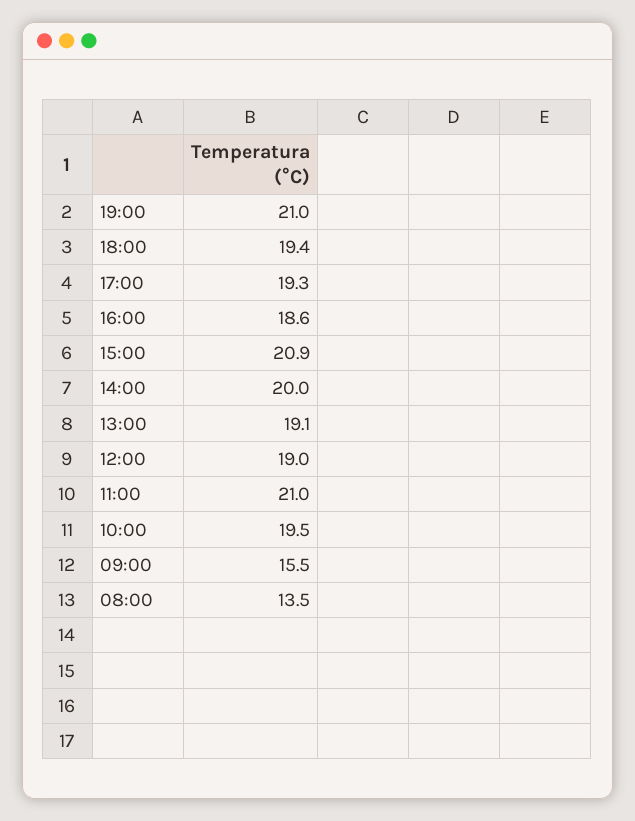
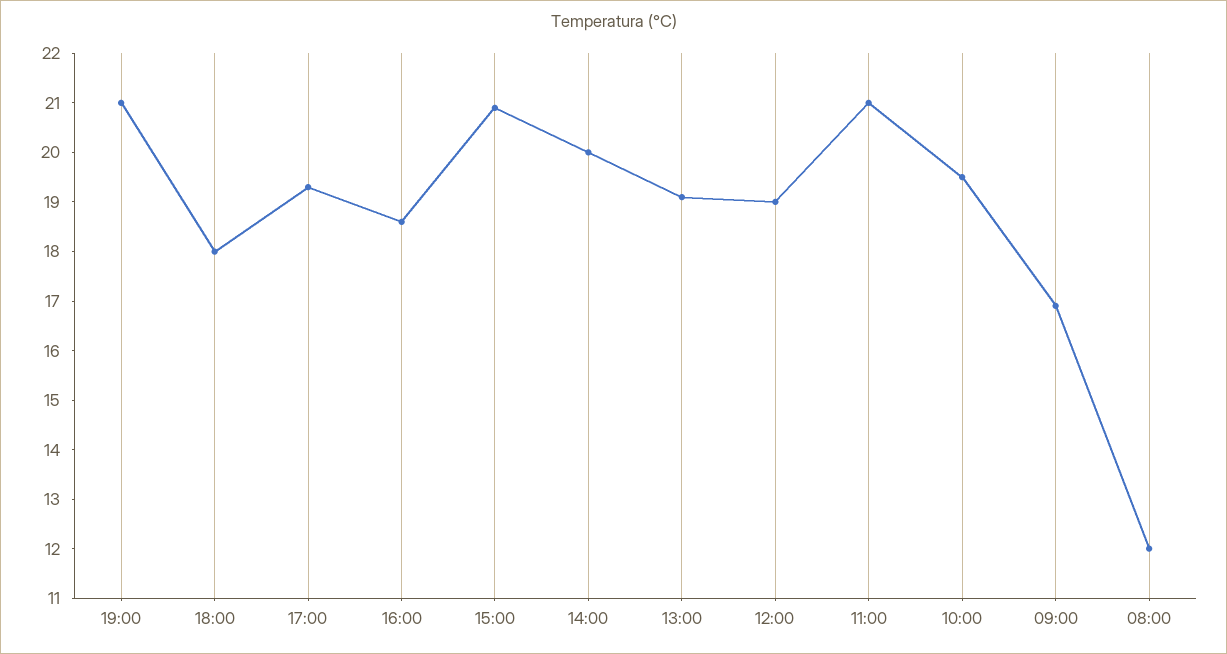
18:00: 19.4 -> 18
09:00: 15.5 -> 17
08:00: 13.5 -> 12

